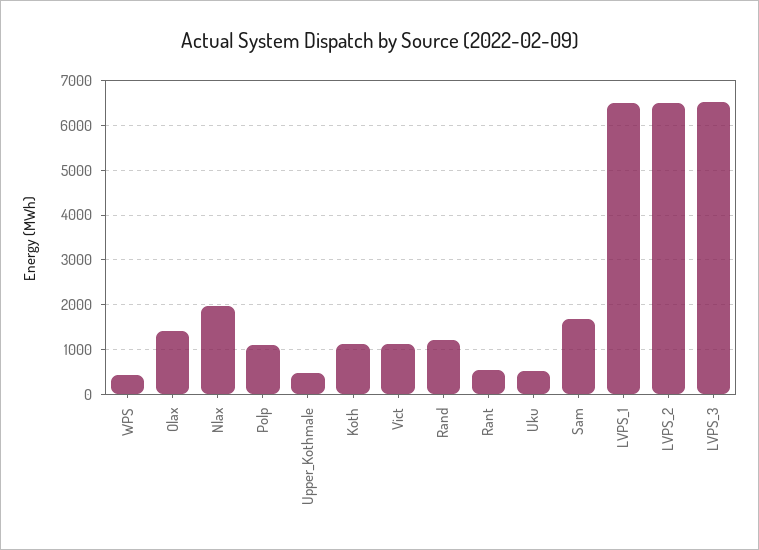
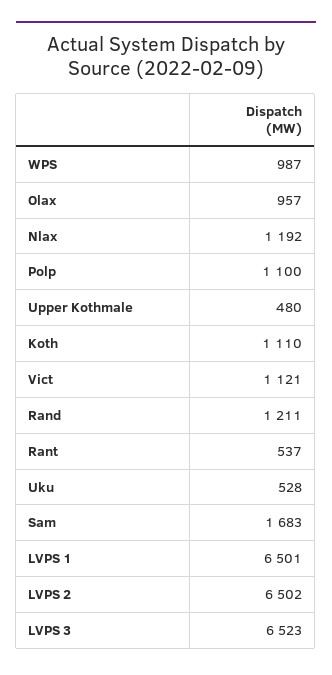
WPS: 400 -> 987
Olax: 1400 -> 957
Nlax: 2000 -> 1192

